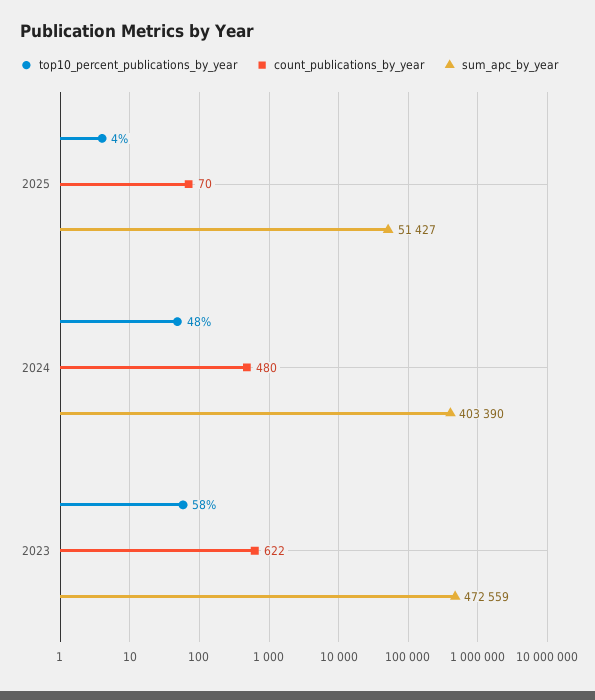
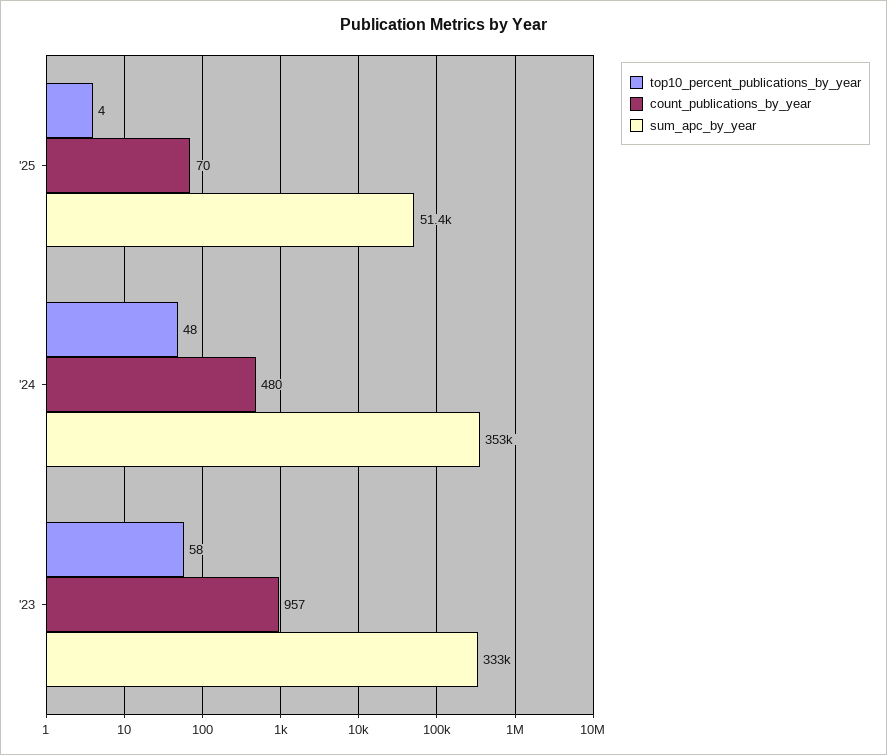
sum_apc_by_year, 2024: 403390 -> 353000
count_publications_by_year, 2023: 622 -> 957
sum_apc_by_year, 2023: 472559 -> 333000

